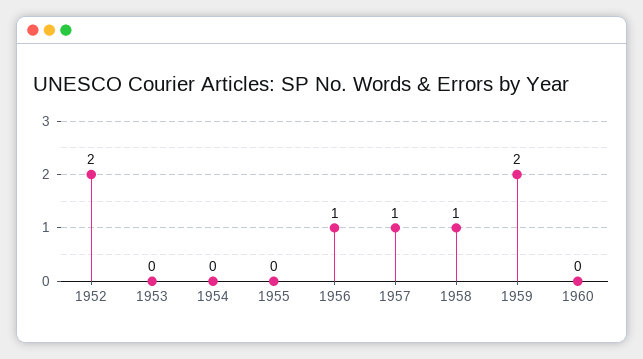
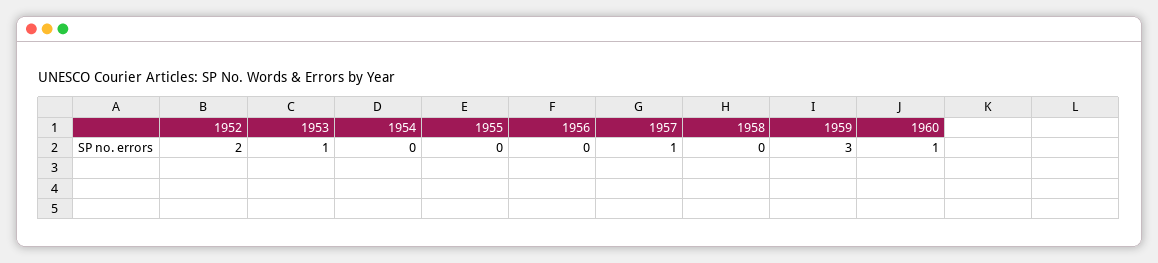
1953: 0 -> 1
1956: 1 -> 0
1958: 1 -> 0
1959: 2 -> 3
1960: 0 -> 1

